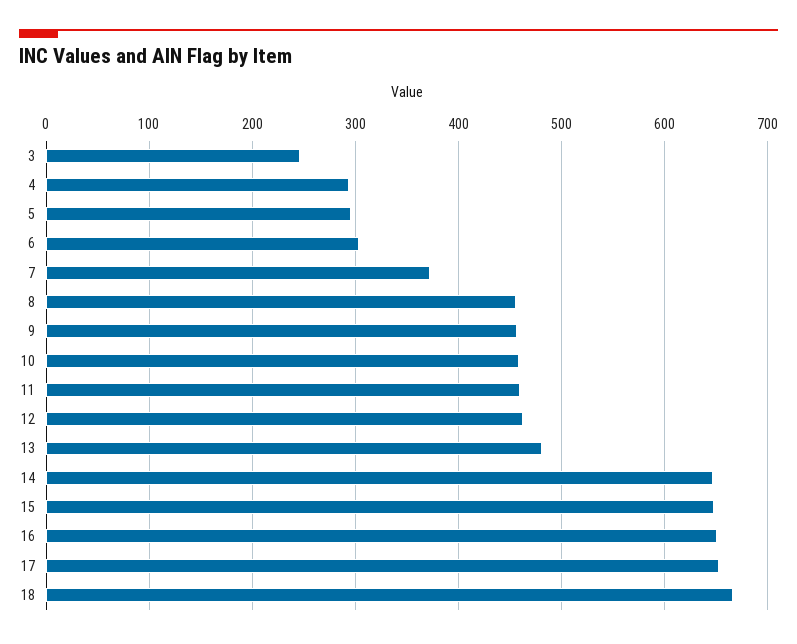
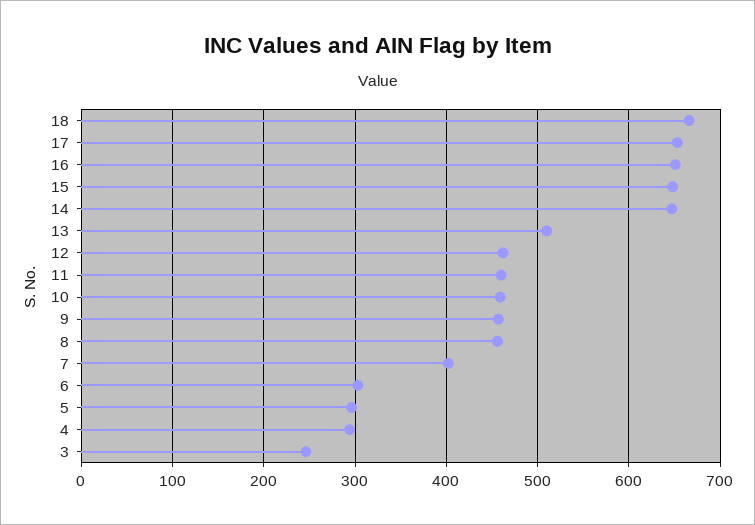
7: 370 -> 400
13: 480 -> 510

